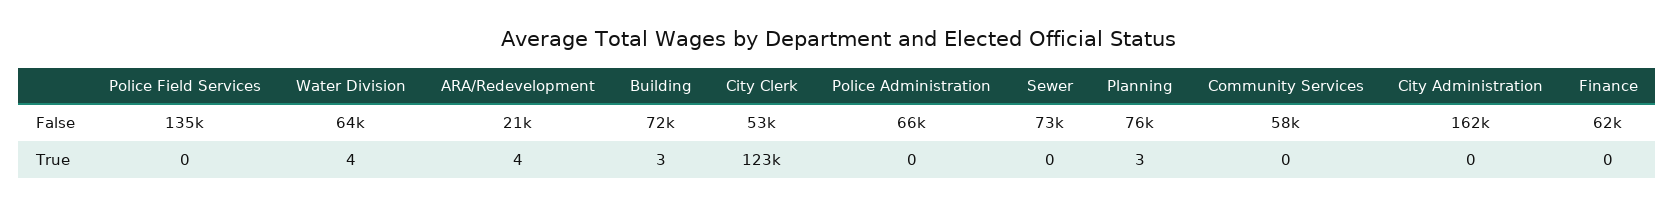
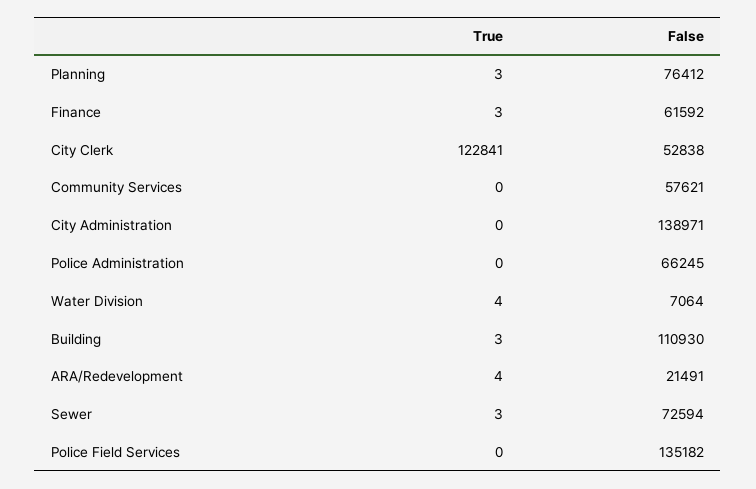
Water Division, False: 64000 -> 7064
Building, False: 72000 -> 110930
City Administration, False: 162000 -> 138971
Sewer, True: 0 -> 3
Finance, True: 0 -> 3

